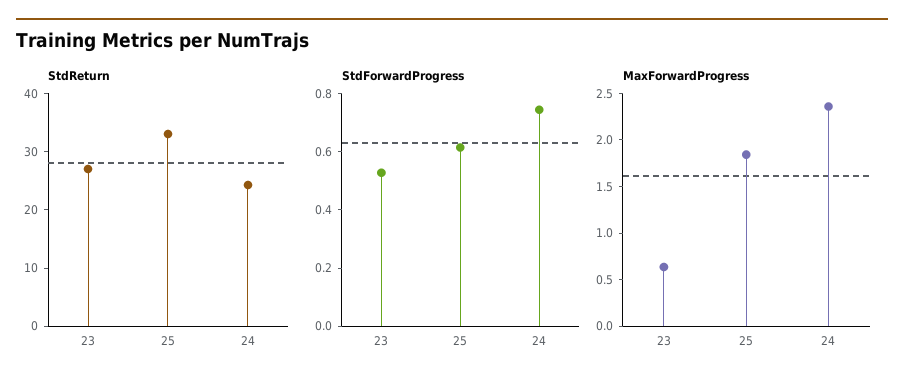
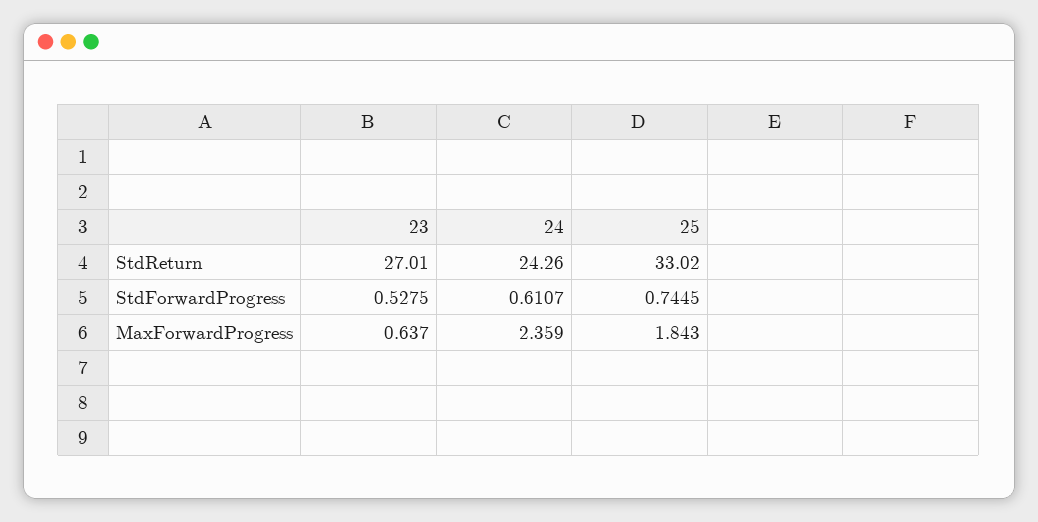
StdForwardProgress, 25: 0.6 -> 0.7445
StdForwardProgress, 24: 0.75 -> 0.6107

